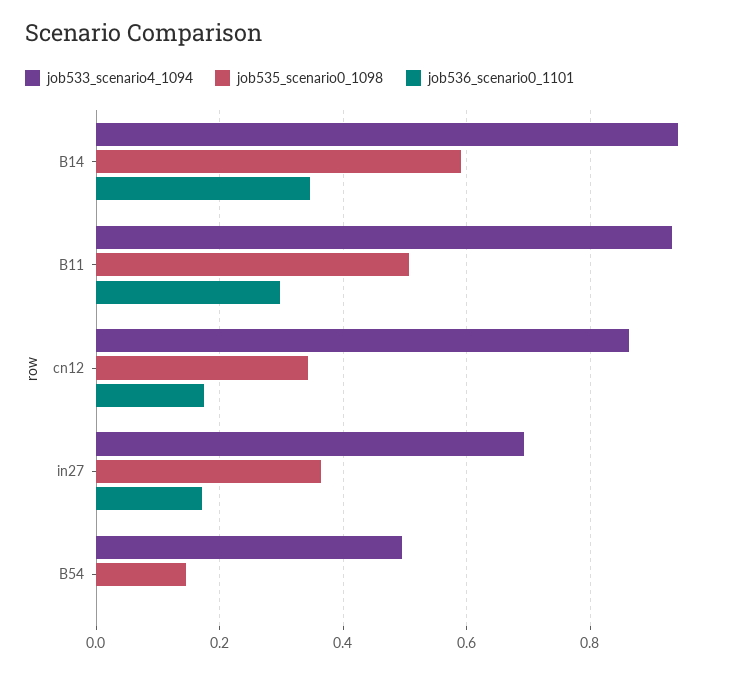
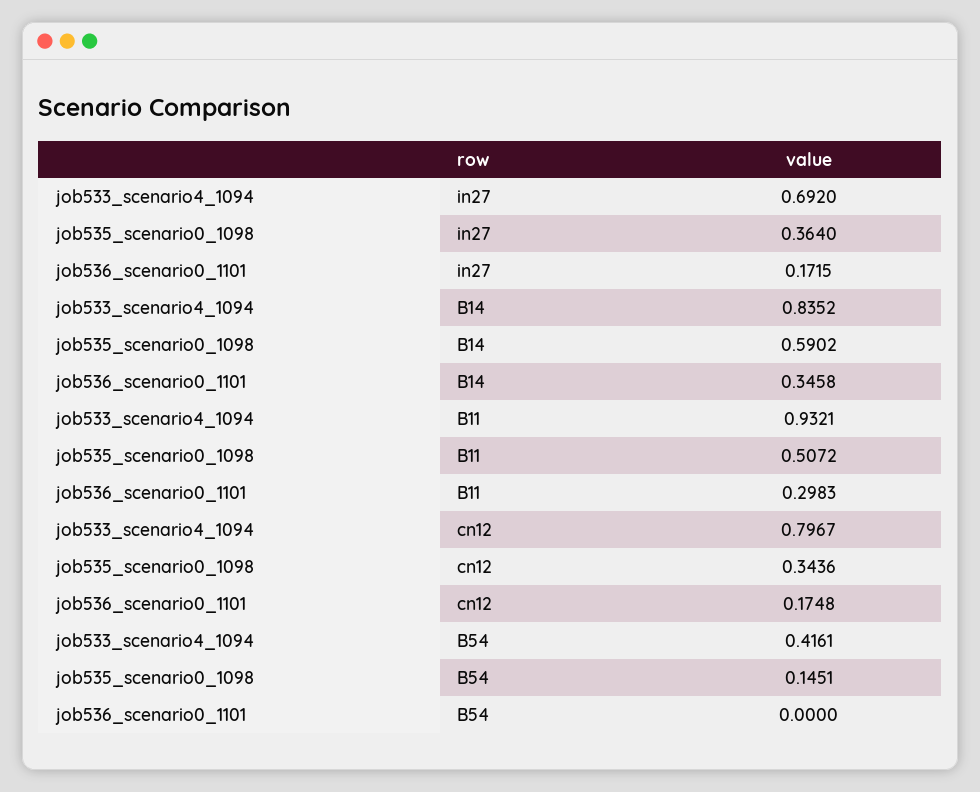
job533_scenario4_1094, B14: 0.94 -> 0.8352
job533_scenario4_1094, cn12: 0.86 -> 0.7967
job533_scenario4_1094, B54: 0.5 -> 0.4161

